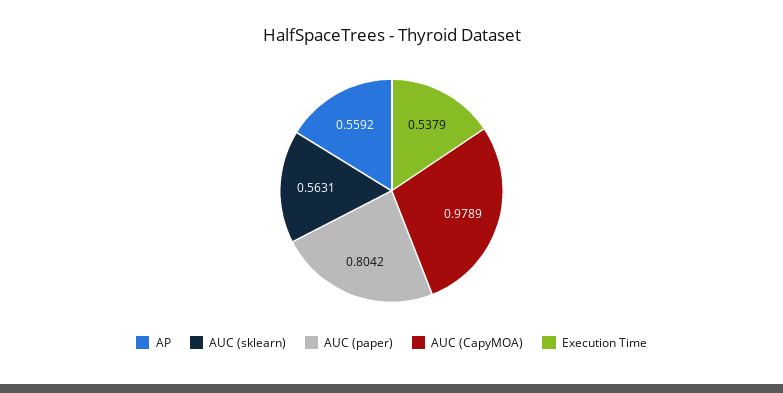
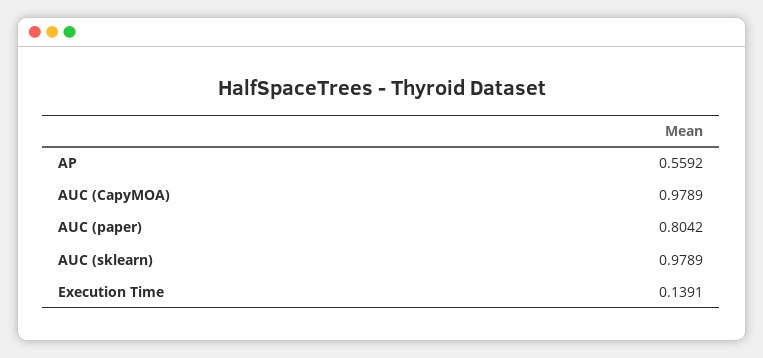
AUC (sklearn): 0.5631 -> 0.9789
Execution Time: 0.5379 -> 0.1391

